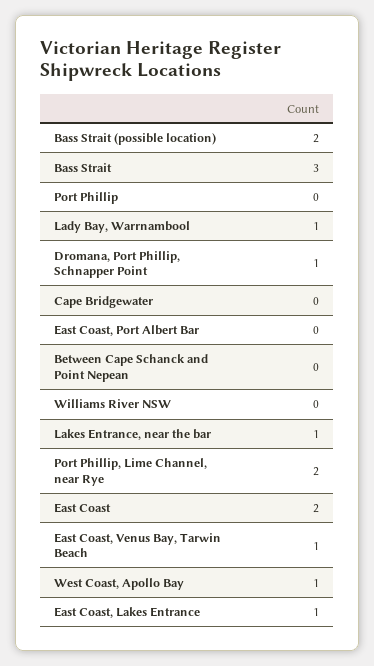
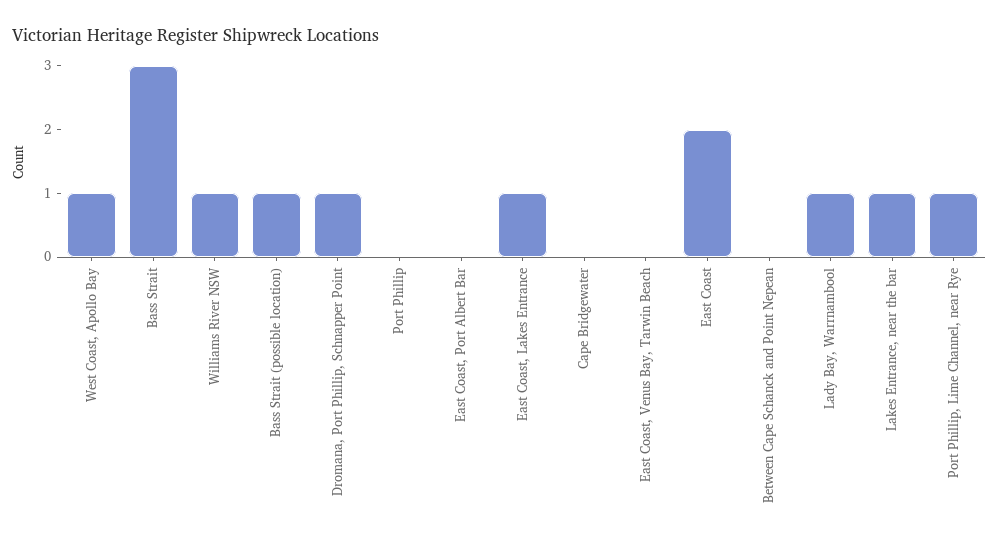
Bass Strait (possible location): 2 -> 1
Williams River NSW: 0 -> 1
Port Phillip, Lime Channel, near Rye: 2 -> 1
East Coast, Venus Bay, Tarwin Beach: 1 -> 0

